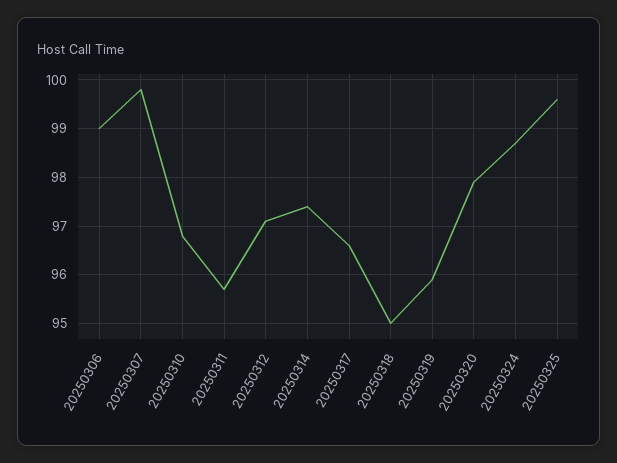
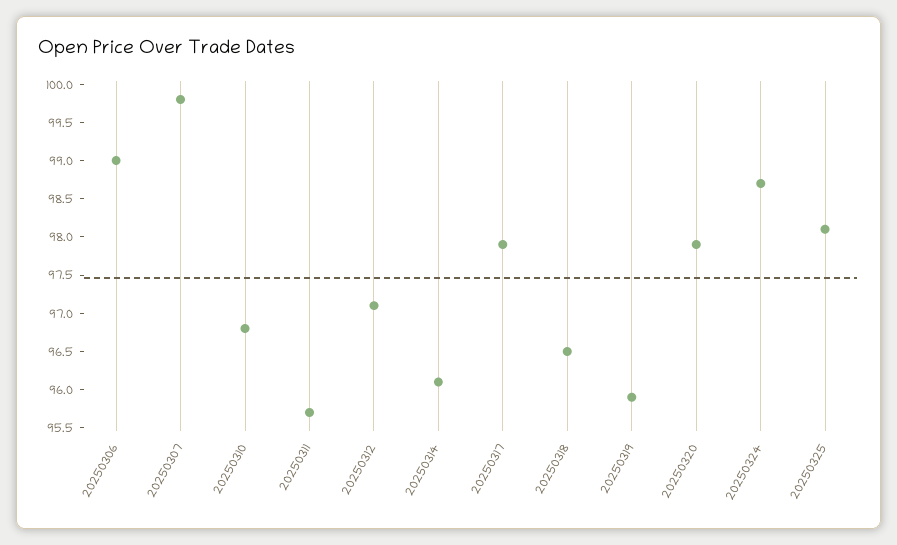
20250314: 97.5 -> 96
20250317: 96.5 -> 98
20250318: 95 -> 96.5
20250325: 99.5 -> 98

